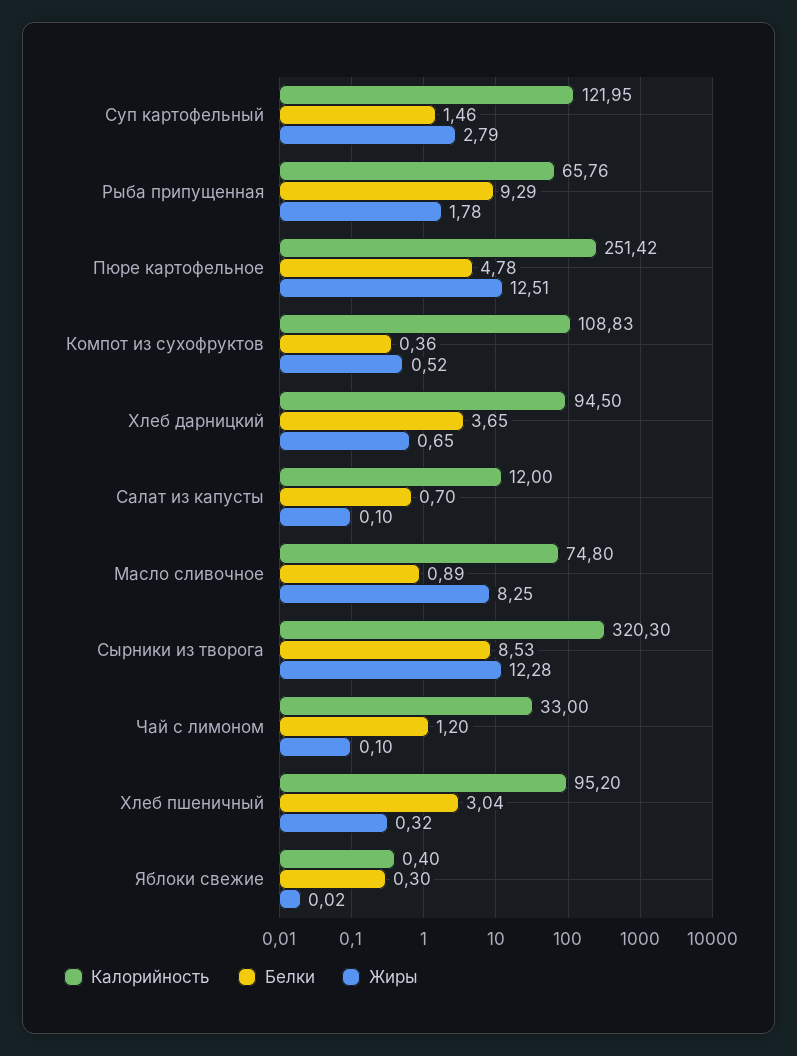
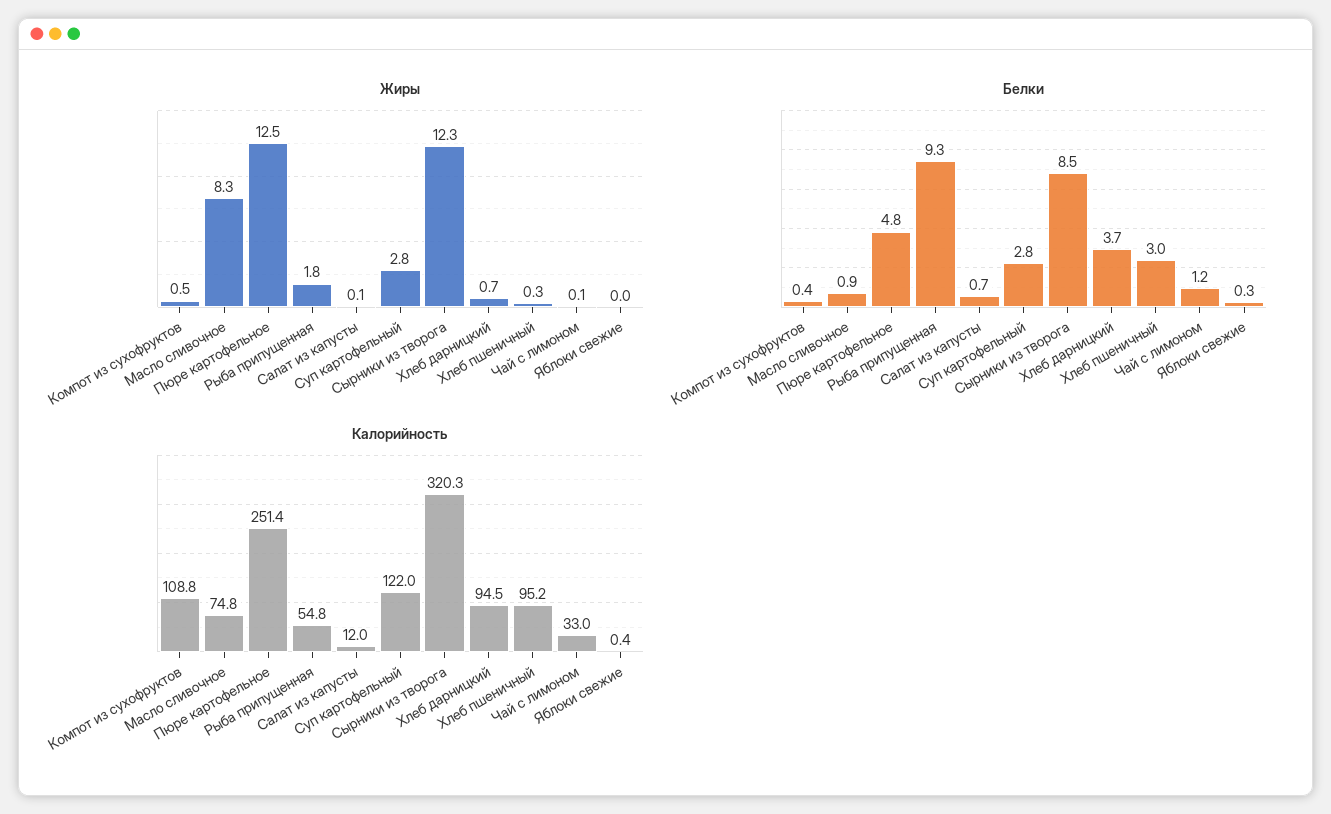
Белки, Суп картофельный: 1.46 -> 2.8
Калорийность, Рыба припущенная: 65.76 -> 54.8

